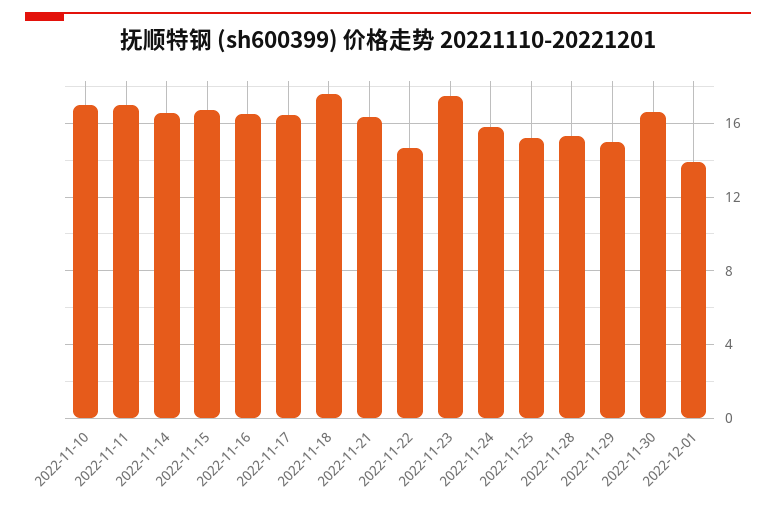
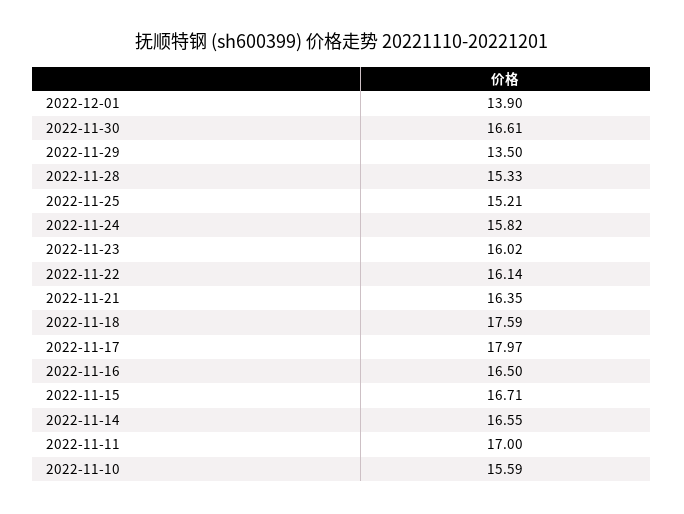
2022-11-10: 17 -> 15.59
2022-11-17: 16.5 -> 17.97
2022-11-22: 14.5 -> 16.14
2022-11-23: 17.5 -> 16.02
2022-11-29: 15 -> 13.5

